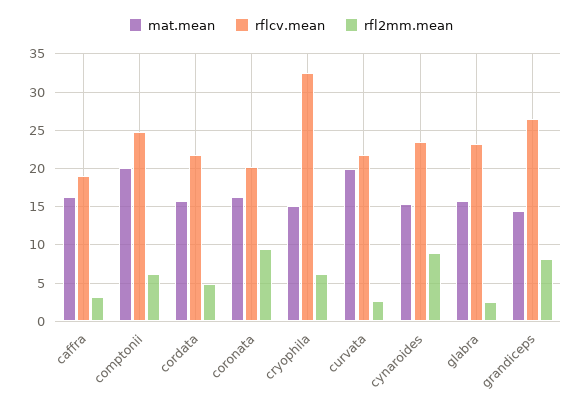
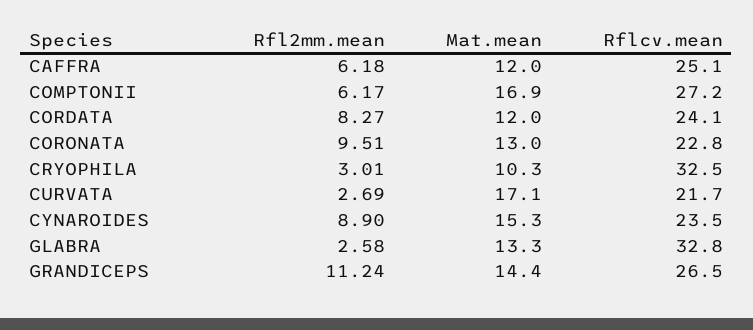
mat.mean, caffra: 16 -> 12
rflcv.mean, caffra: 19 -> 25.1
rfl2mm.mean, caffra: 3 -> 6.18
mat.mean, comptonii: 20 -> 16.9
rflcv.mean, comptonii: 25 -> 27.2
mat.mean, cordata: 16 -> 12
rflcv.mean, cordata: 22 -> 24.1
rfl2mm.mean, cordata: 5 -> 8.27
mat.mean, coronata: 16 -> 13
rflcv.mean, coronata: 20 -> 22.8
mat.mean, cryophila: 15 -> 10.3
rfl2mm.mean, cryophila: 6 -> 3.01
mat.mean, curvata: 20 -> 17.1
mat.mean, glabra: 16 -> 13.3
rflcv.mean, glabra: 23 -> 32.8
rfl2mm.mean, grandiceps: 8 -> 11.24

